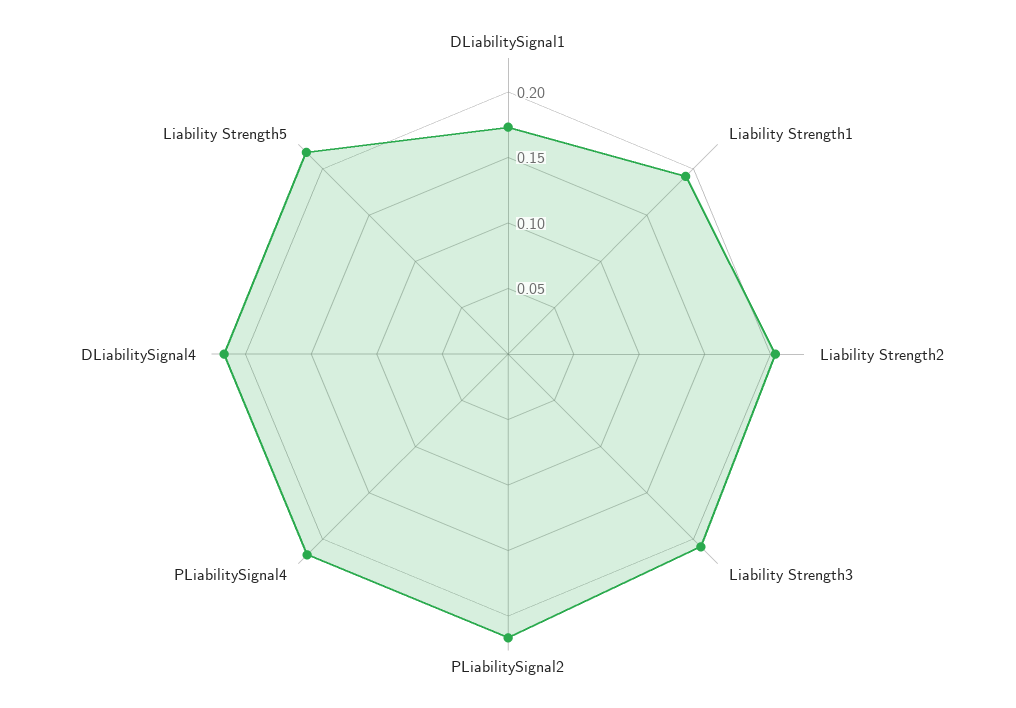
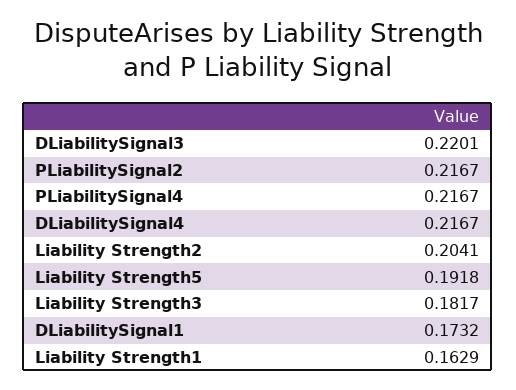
Liability Strength1: 0.19 -> 0.1629
Liability Strength3: 0.21 -> 0.1817
Liability Strength5: 0.22 -> 0.1918
DLiabilitySignal3: none -> 0.2201

